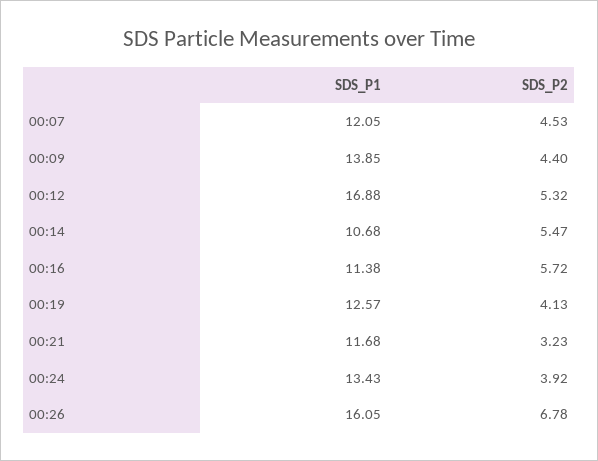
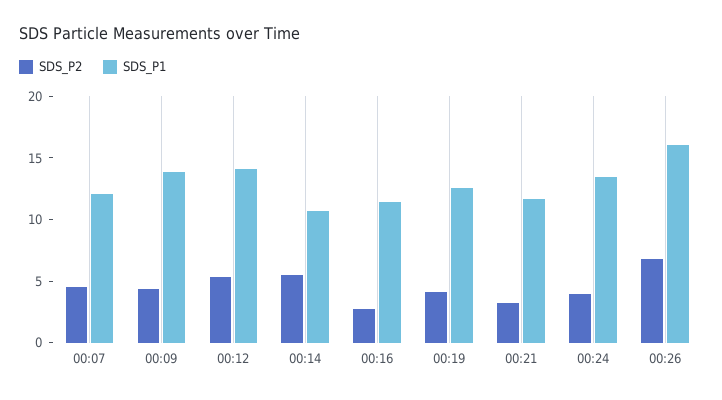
SDS_P1, 00:12: 16.88 -> 14
SDS_P2, 00:16: 5.72 -> 3

